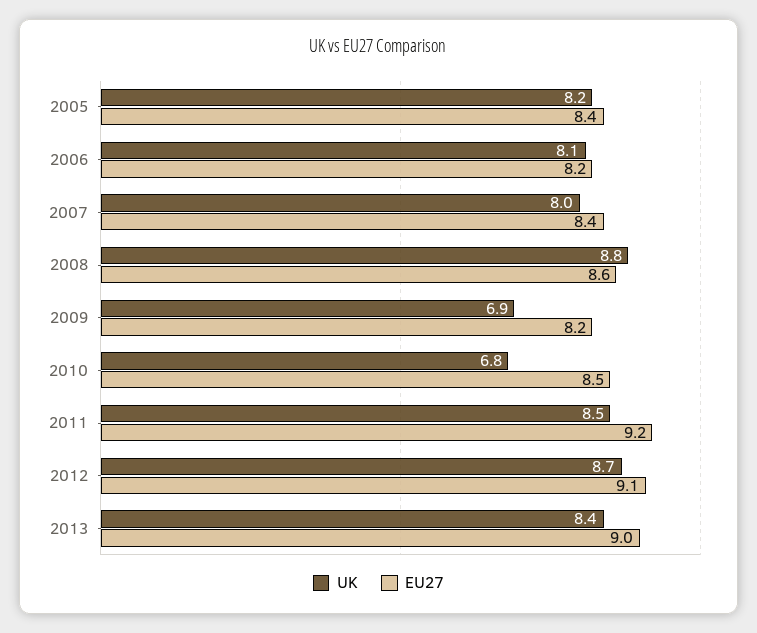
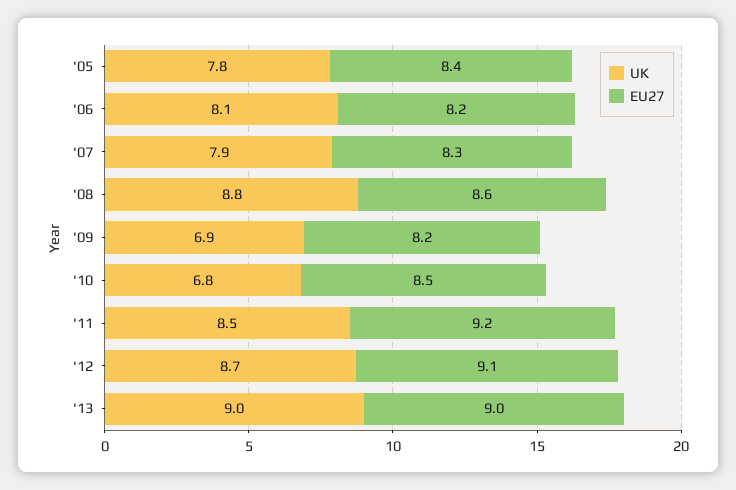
UK, 2005: 8.2 -> 7.8
UK, 2007: 8 -> 7.9
EU27, 2007: 8.4 -> 8.3
UK, 2013: 8.4 -> 9

